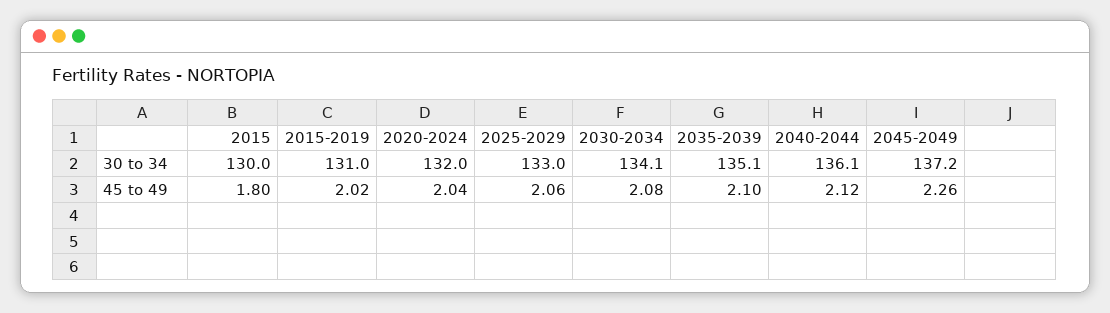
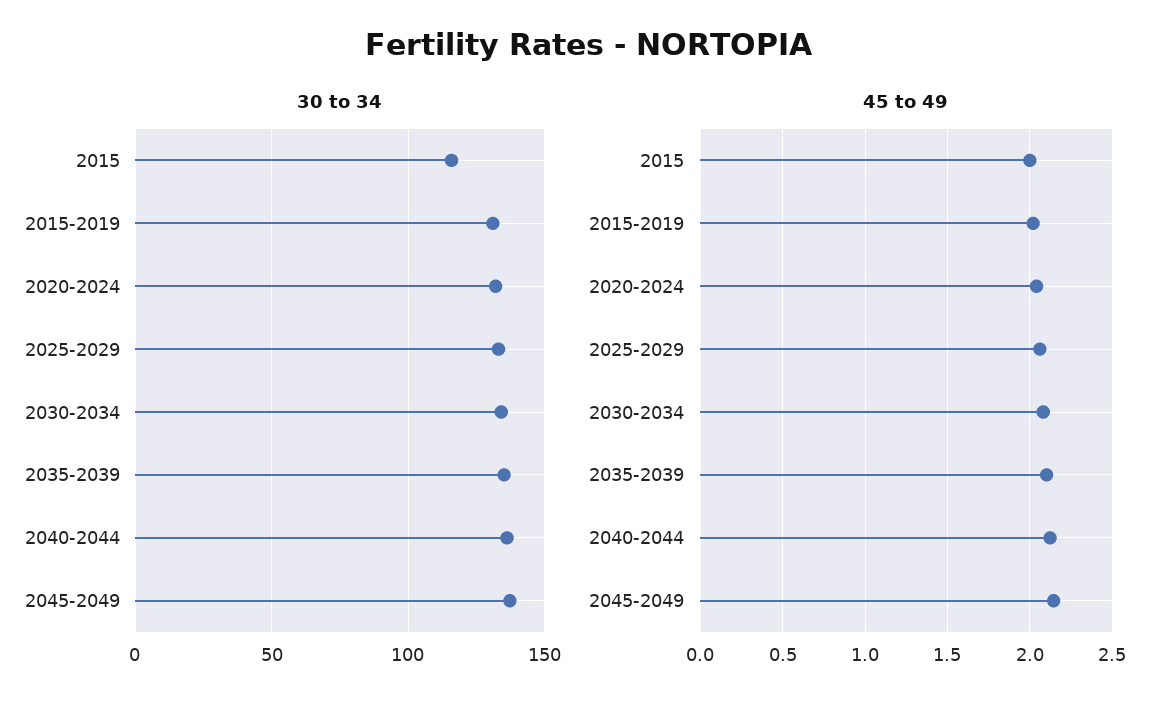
30 to 34, 2015: 130 -> 115
45 to 49, 2015: 1.8 -> 2
45 to 49, 2045-2049: 2.26 -> 2.15

